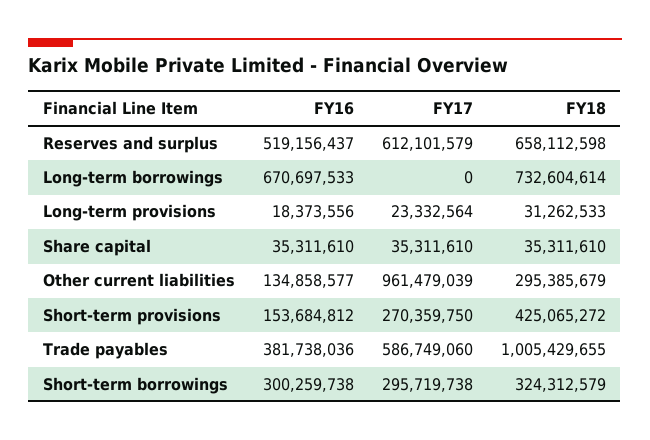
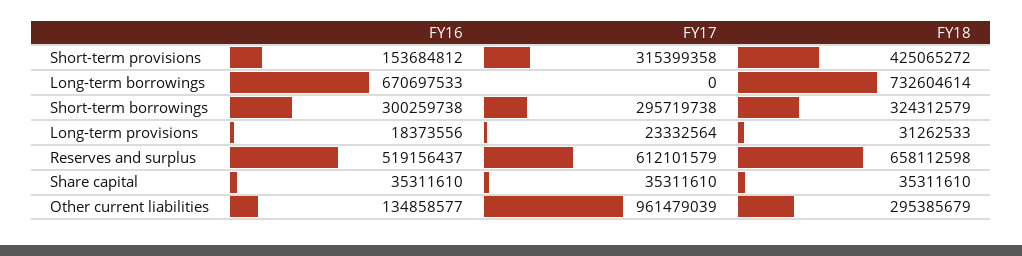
FY17, Short-term provisions: 270359750 -> 315399358
FY16, Trade payables: 381738036 -> none
FY17, Trade payables: 586749060 -> none
FY18, Trade payables: 1005429655 -> none

